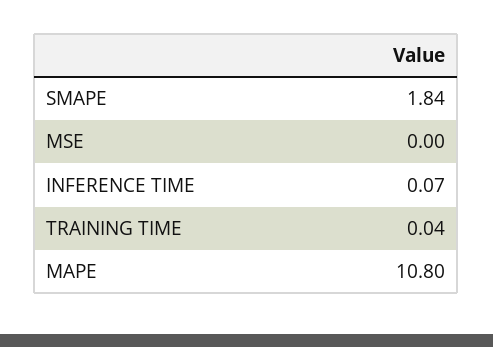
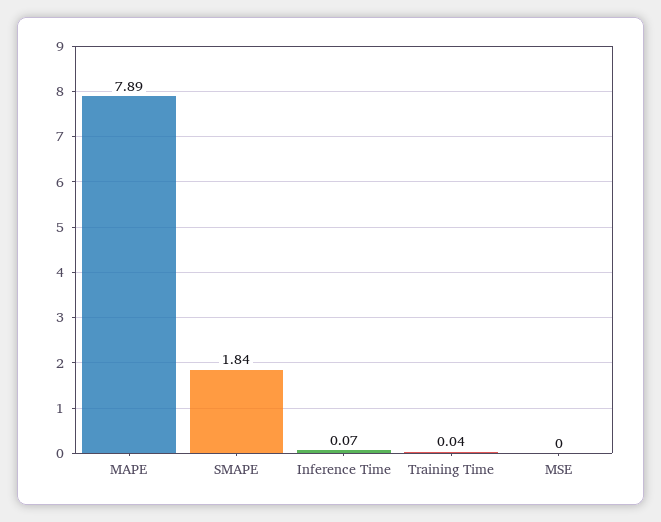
MAPE: 10.8 -> 7.89

